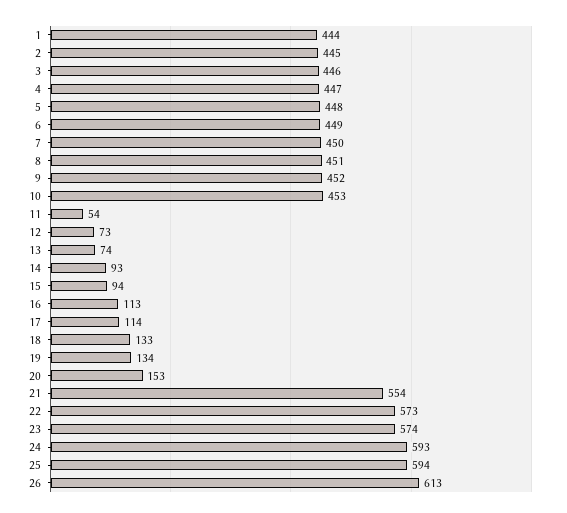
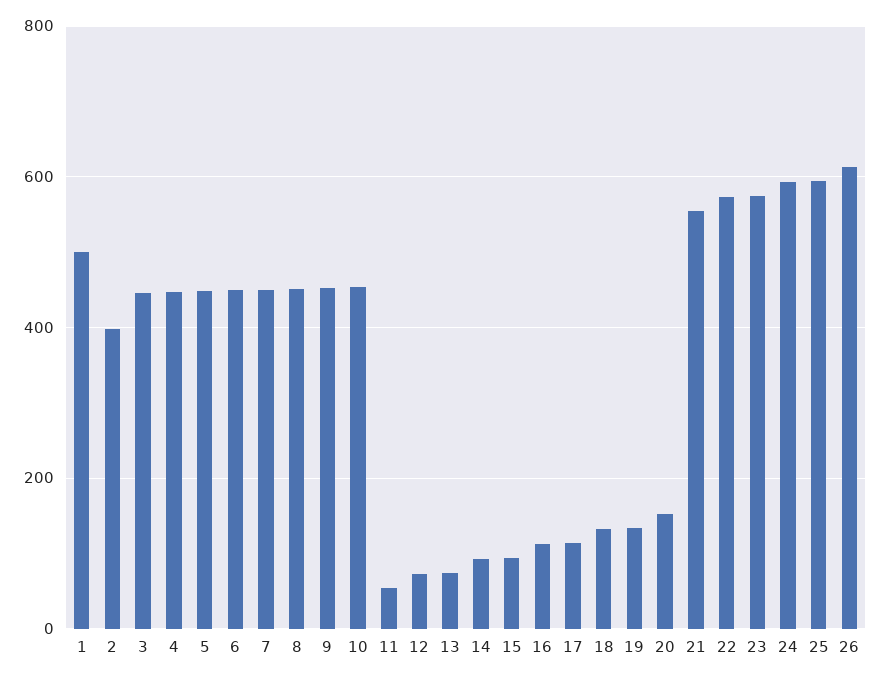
1: 444 -> 500
2: 445 -> 400

